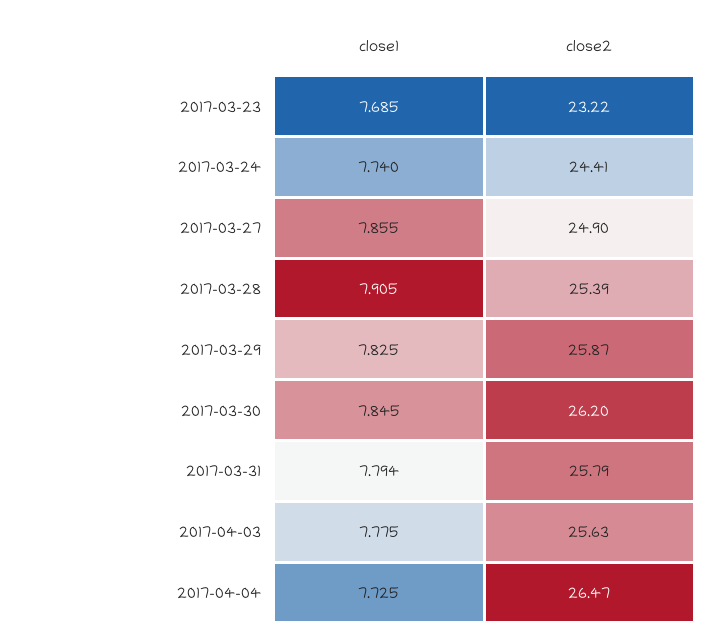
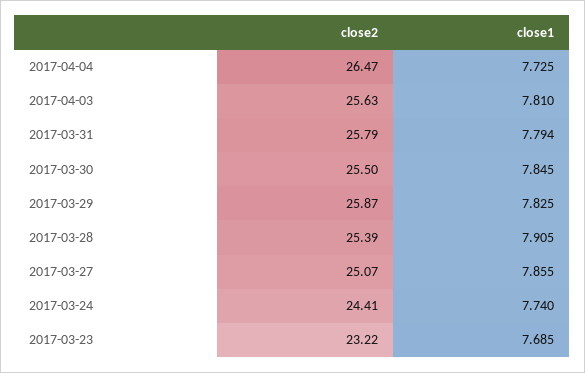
close2, 2017-03-27: 24.9 -> 25.07
close2, 2017-03-30: 26.2 -> 25.5
close1, 2017-04-03: 7.775 -> 7.81

